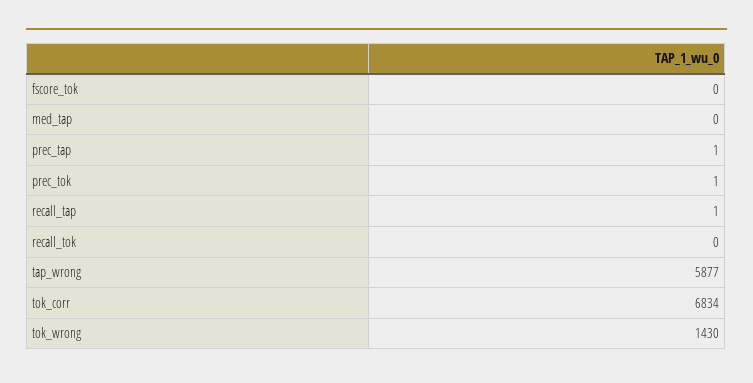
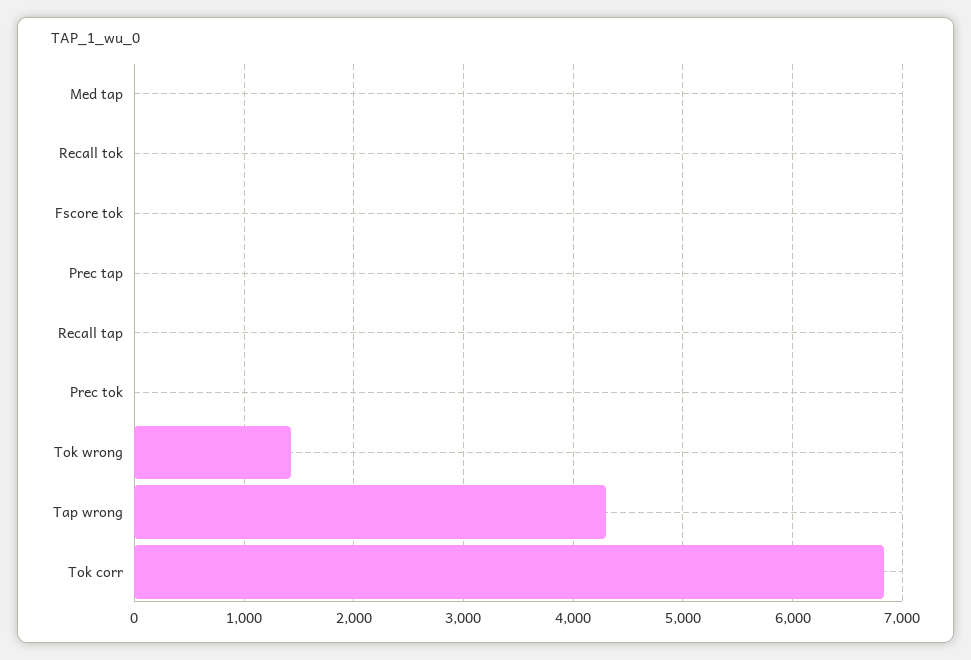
tap_wrong: 5877 -> 4300

